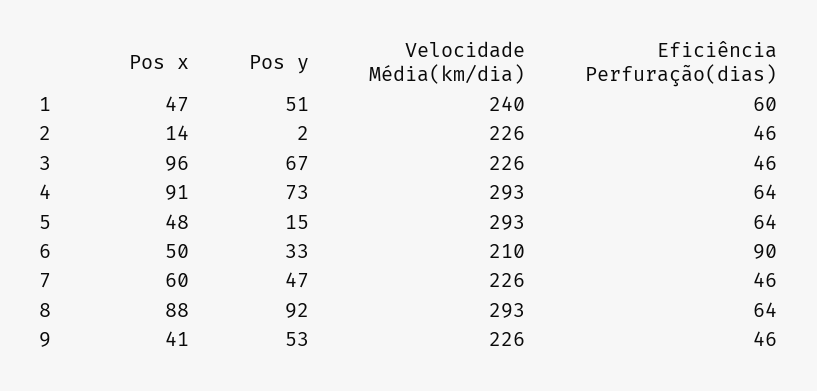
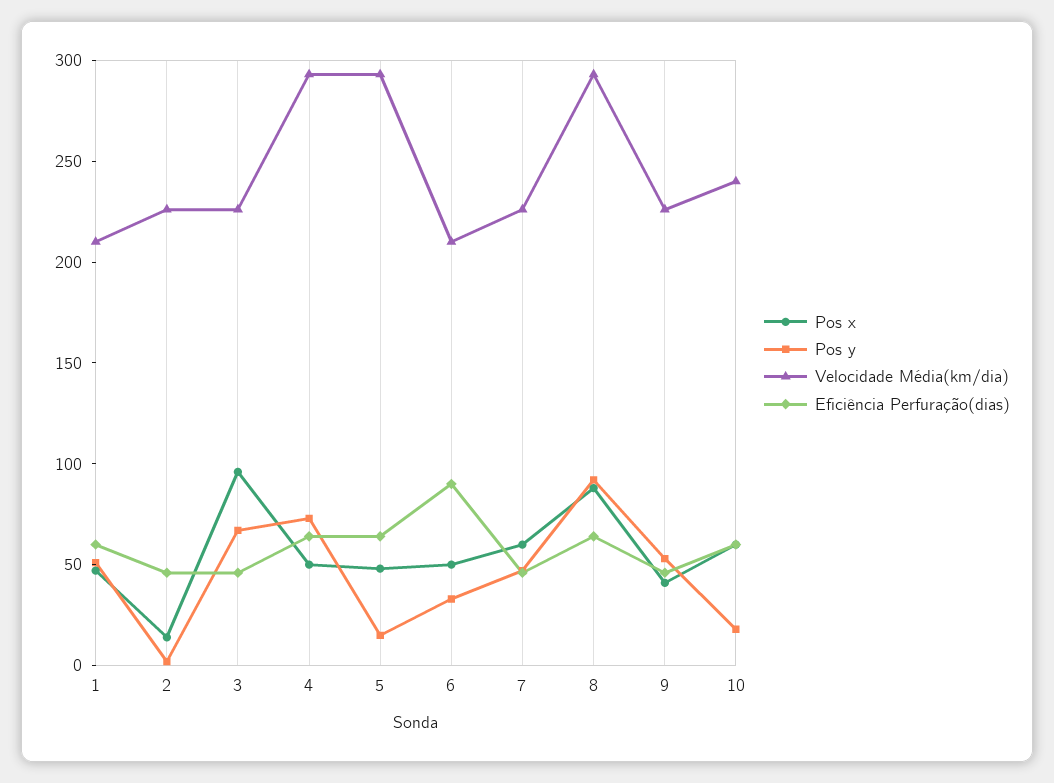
Velocidade Média(km/dia), 1: 240 -> 210
Pos x, 4: 91 -> 50
Pos x, 10: none -> 60
Pos y, 10: none -> 20
Velocidade Média(km/dia), 10: none -> 240
Eficiência Perfuração(dias), 10: none -> 60

